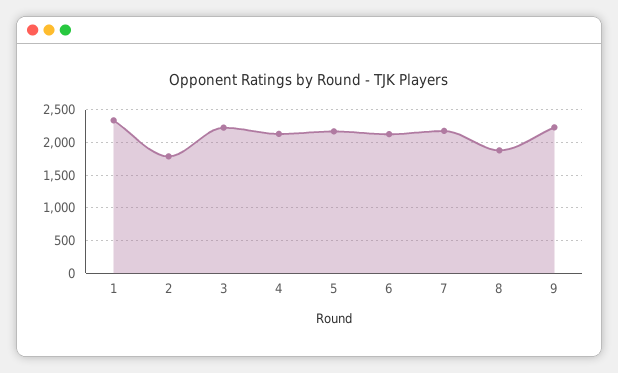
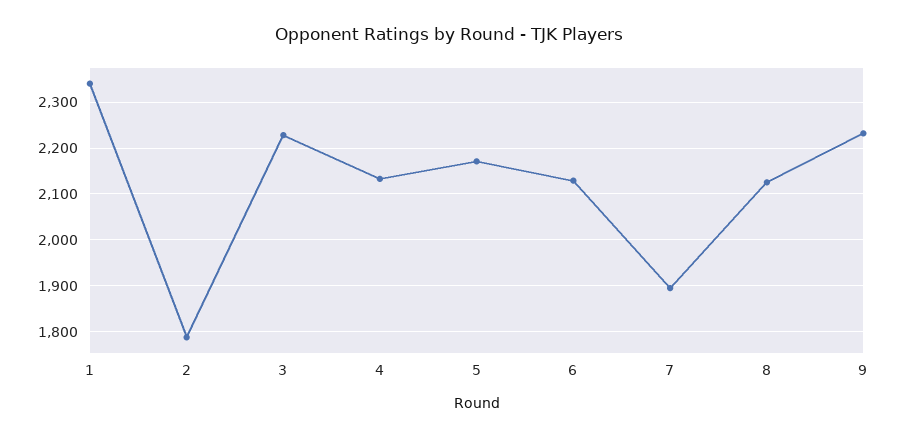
7: 2200 -> 1900
8: 1900 -> 2120

